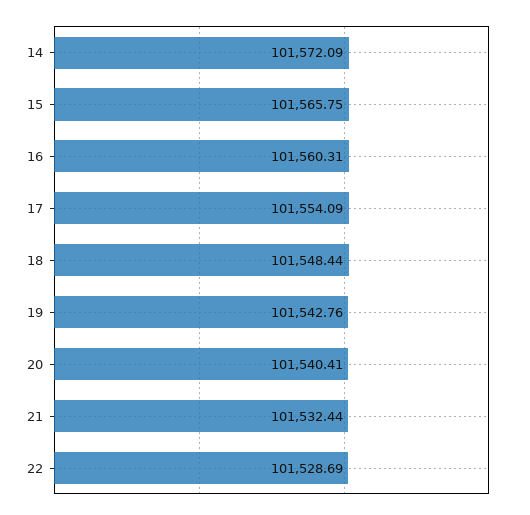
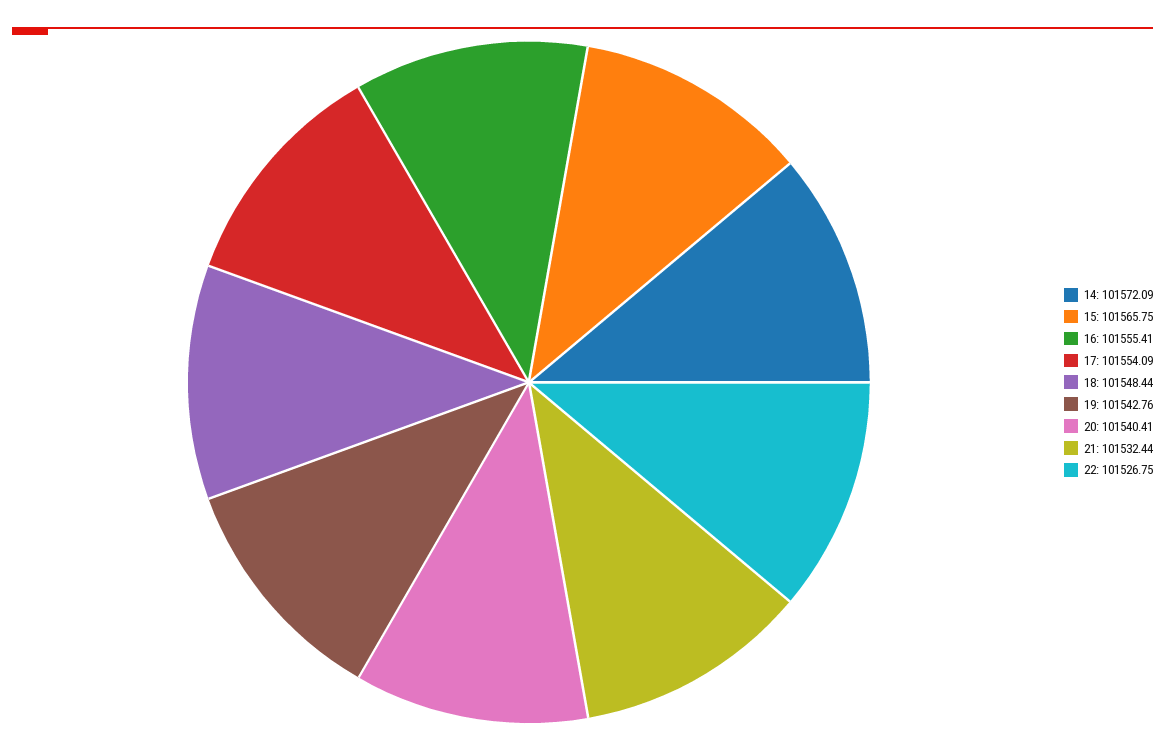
16: 101560.31 -> 101555.41
22: 101528.69 -> 101526.75

